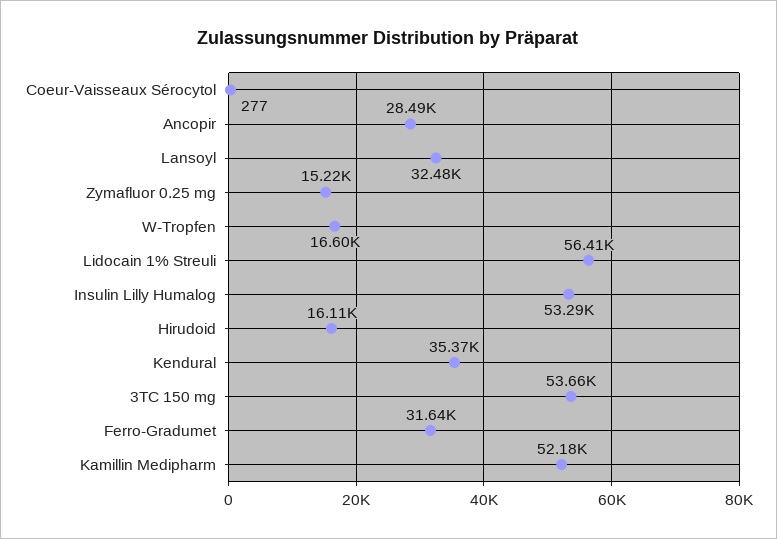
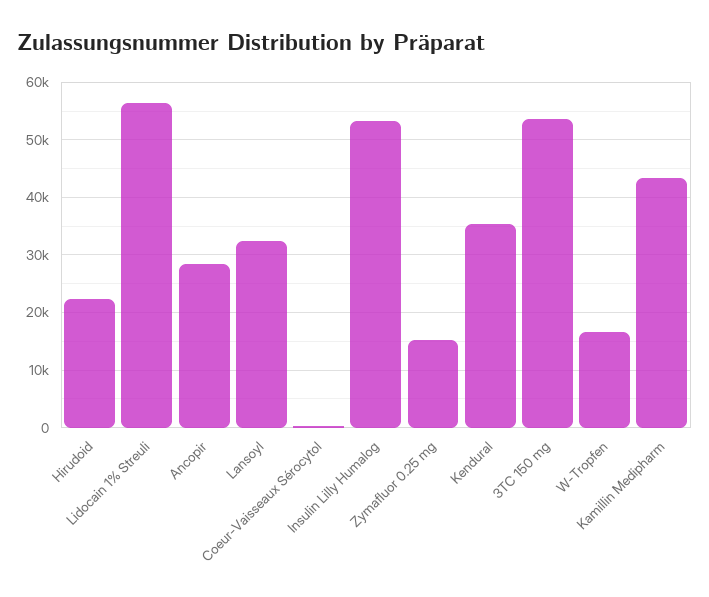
Hirudoid: 16110 -> 22000
Ferro-Gradumet: 31640 -> none
Kamillin Medipharm: 52180 -> 44000

